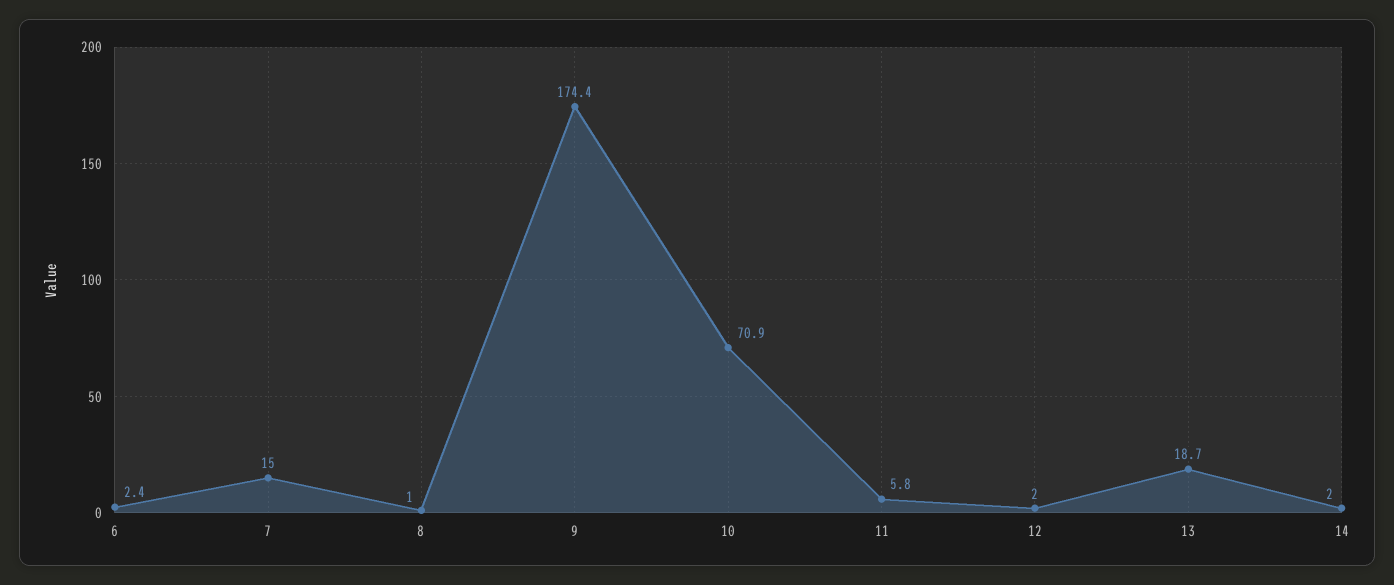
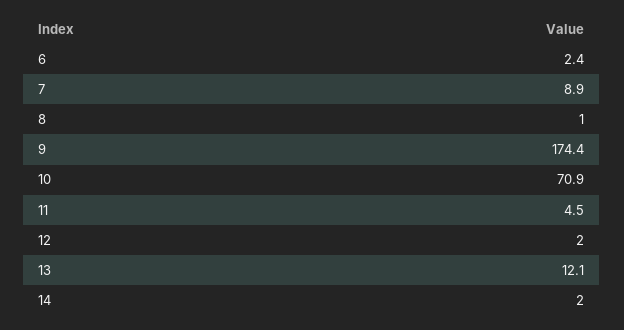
7: 15 -> 8.9
11: 5.8 -> 4.5
13: 18.7 -> 12.1

